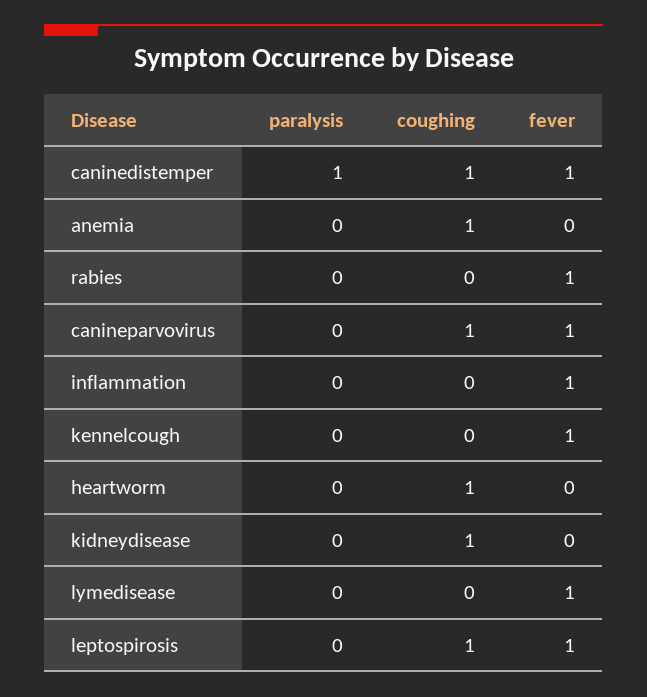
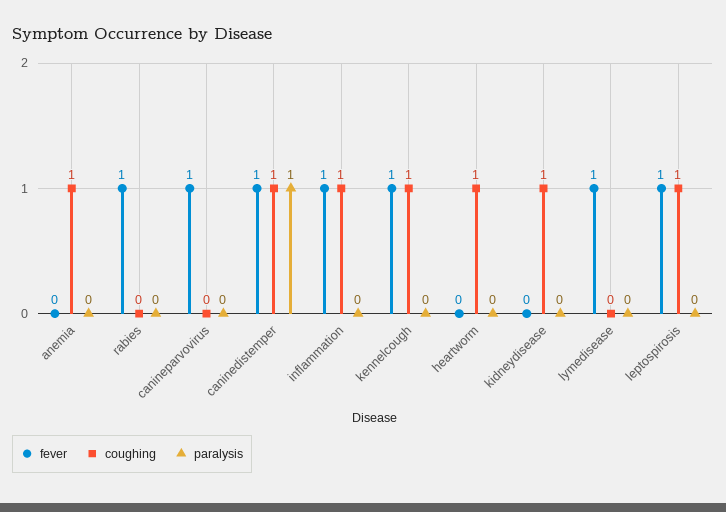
coughing, canineparvovirus: 1 -> 0
coughing, inflammation: 0 -> 1
coughing, kennelcough: 0 -> 1

